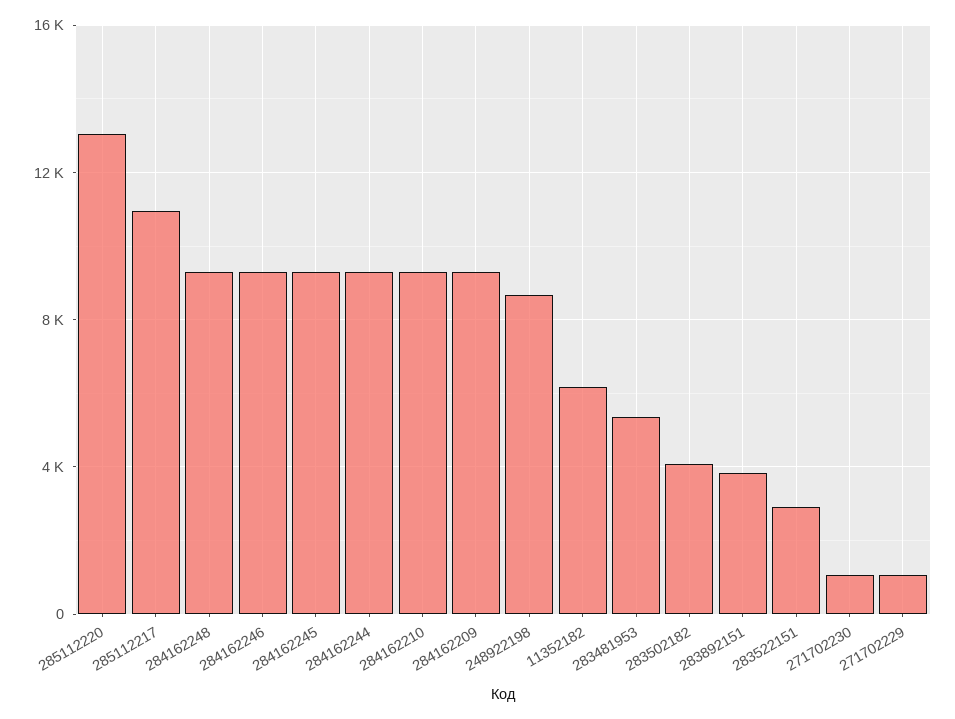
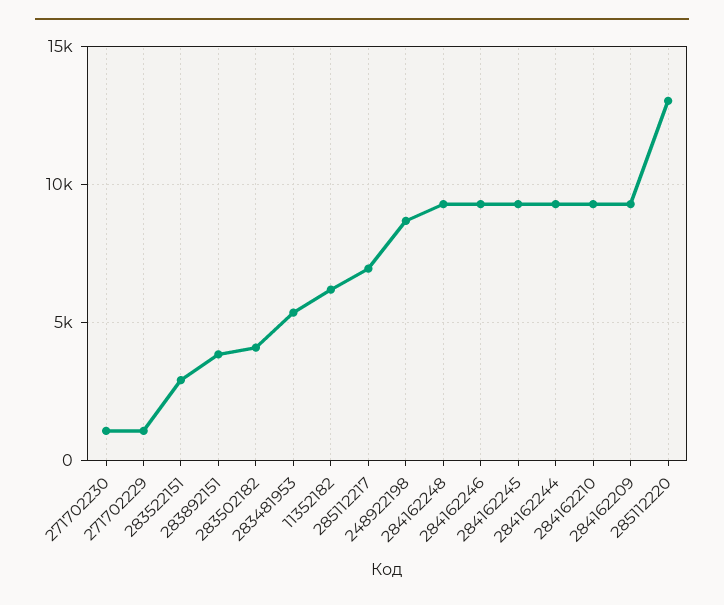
285112217: 11000 -> 7000

